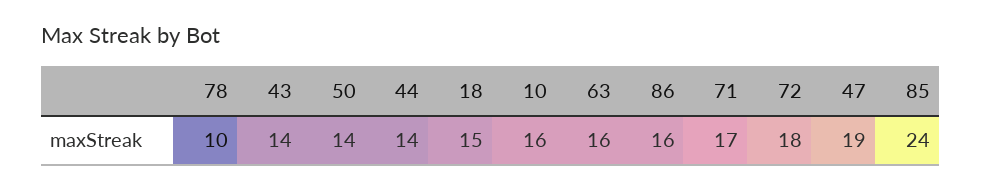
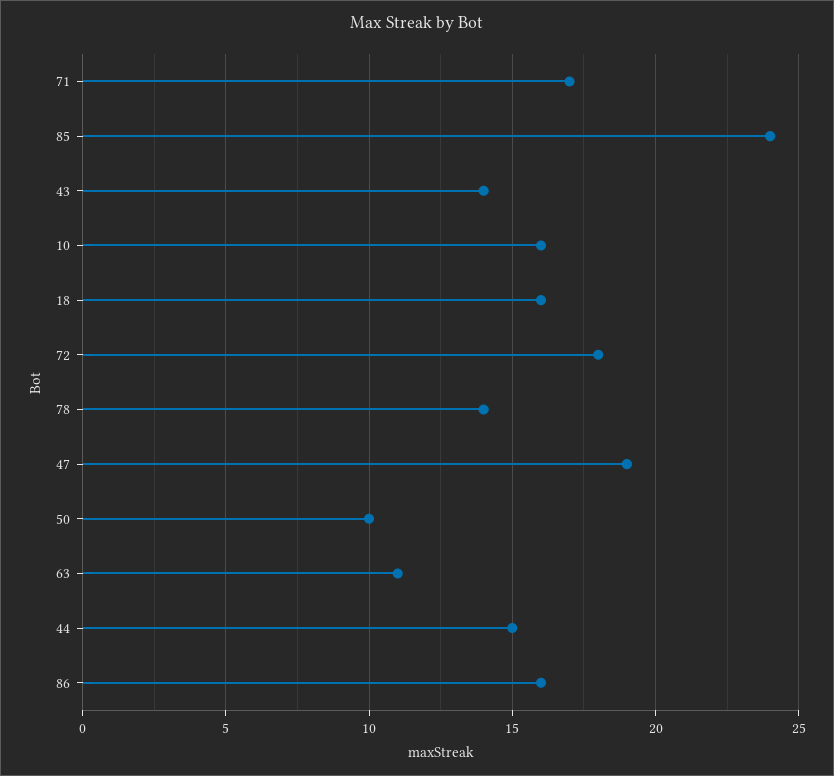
78: 10 -> 14
50: 14 -> 10
44: 14 -> 15
18: 15 -> 16
63: 16 -> 11

